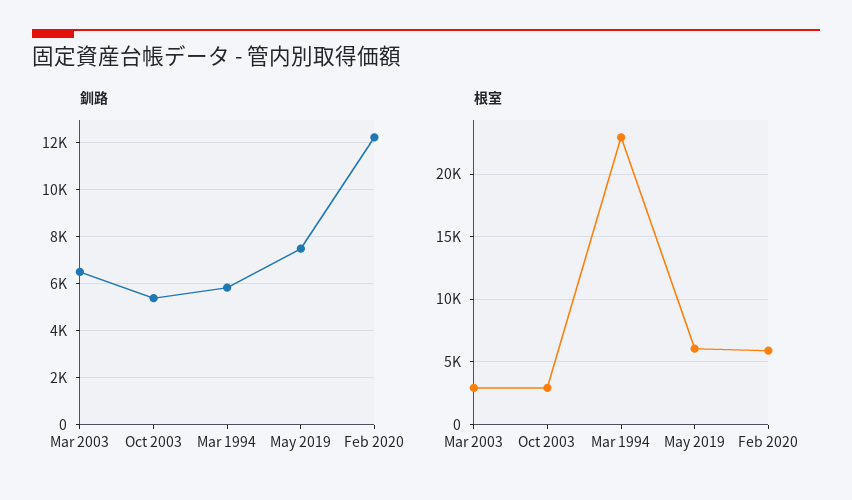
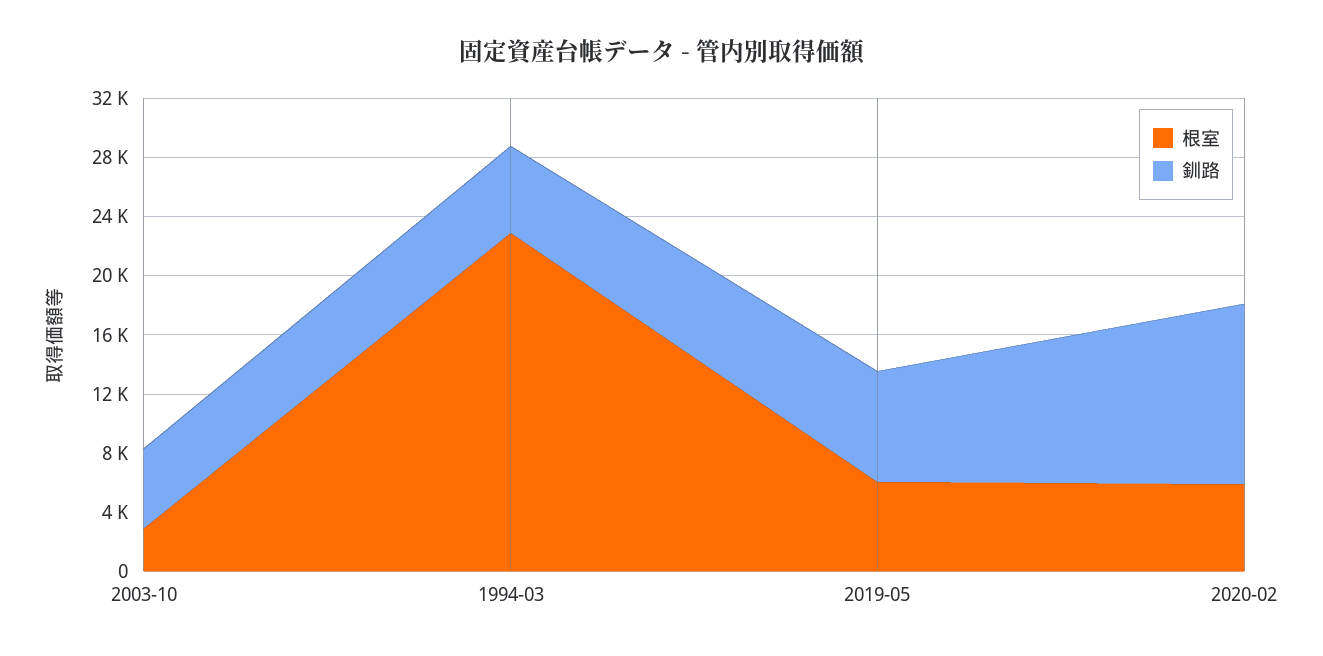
釧路, Mar 2003: 6500 -> none
根室, Mar 2003: 3000 -> none

